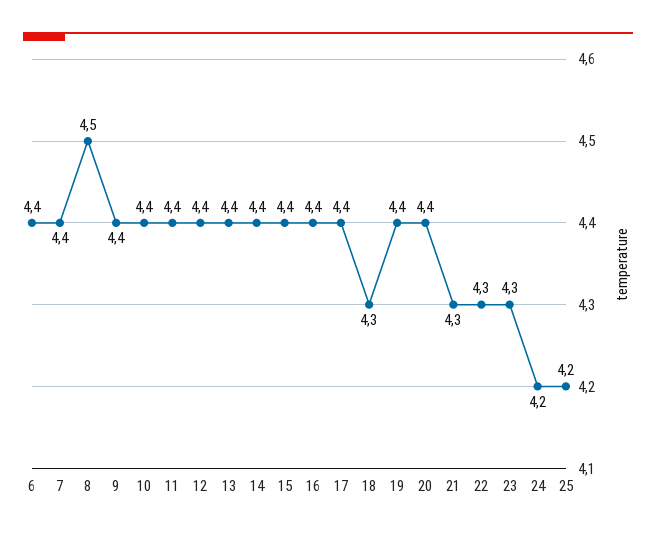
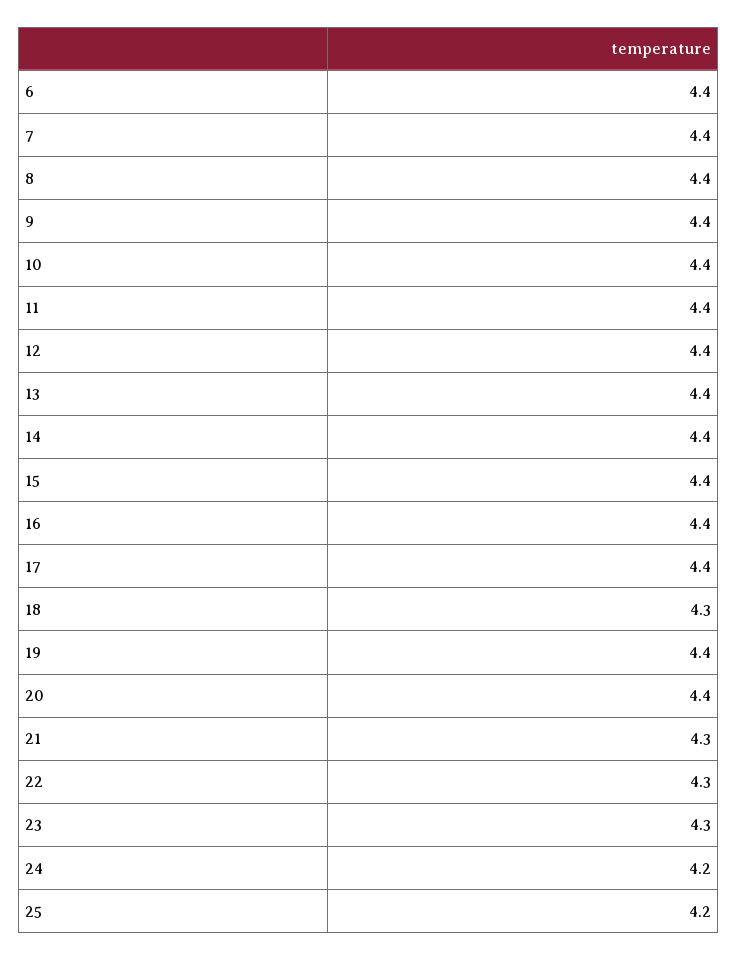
8: 4.5 -> 4.4

